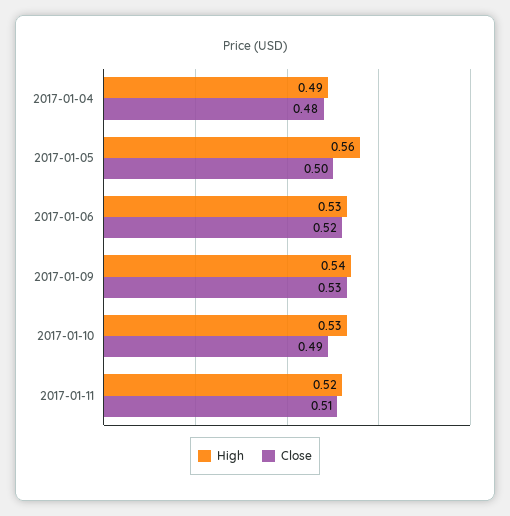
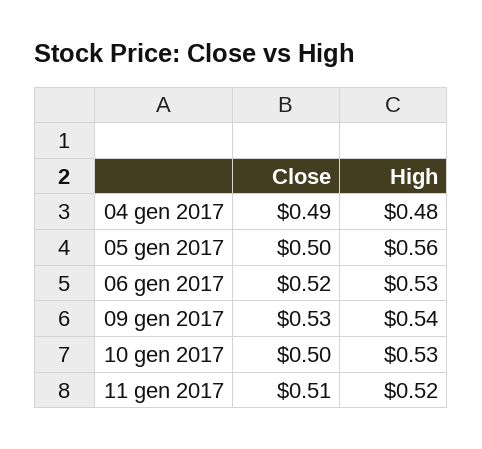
High, 2017-01-04: 0.49 -> 0.48
Close, 2017-01-04: 0.48 -> 0.49
Close, 2017-01-10: 0.49 -> 0.5

